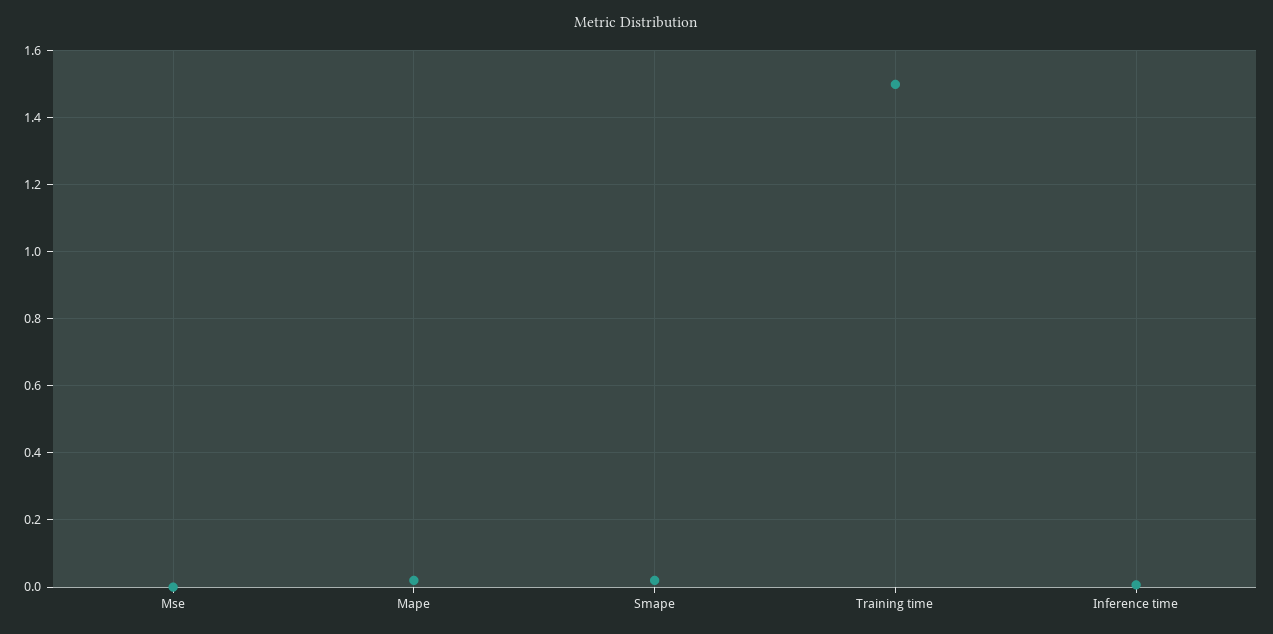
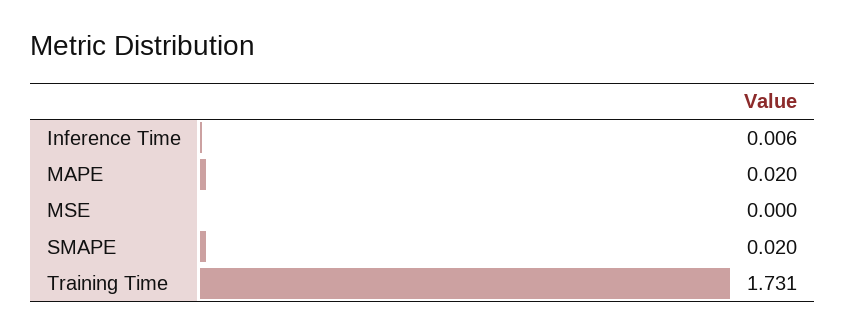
Training time: 1.5 -> 1.731

